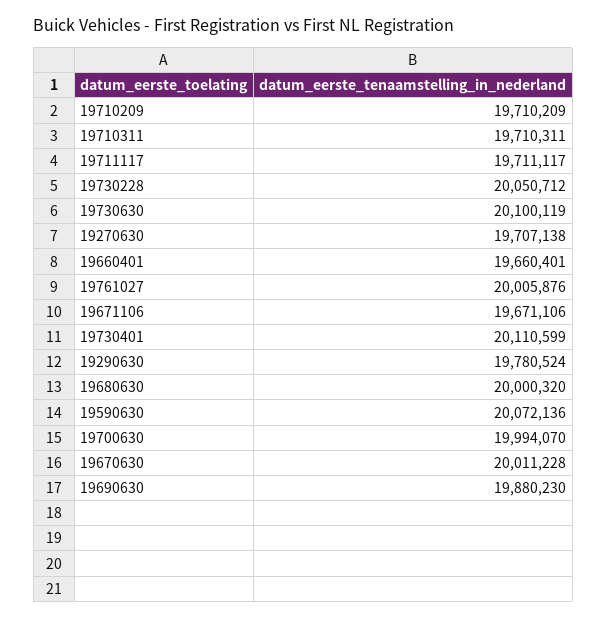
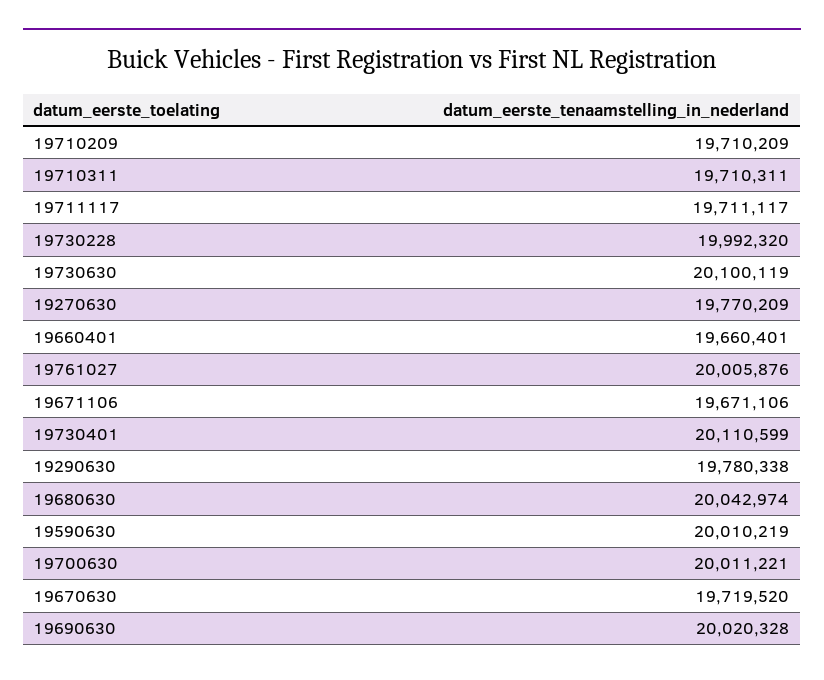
19730228: 20050712 -> 19992320
19270630: 19707138 -> 19770209
19290630: 19780524 -> 19780338
19680630: 20000320 -> 20042974
19590630: 20072136 -> 20010219
19700630: 19994070 -> 20011221
19670630: 20011228 -> 19719520
19690630: 19880230 -> 20020328

